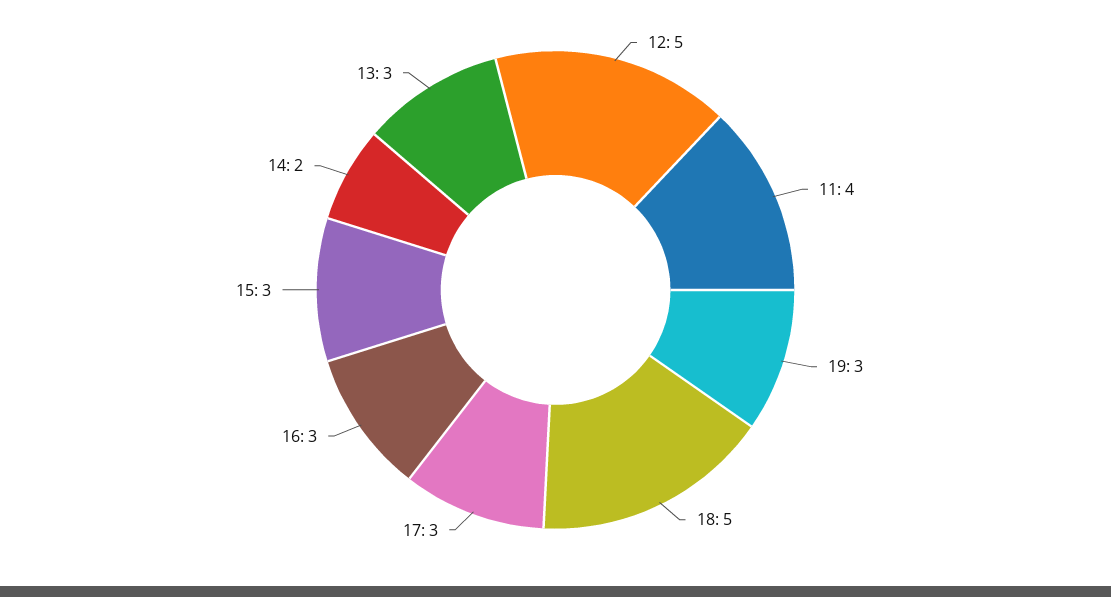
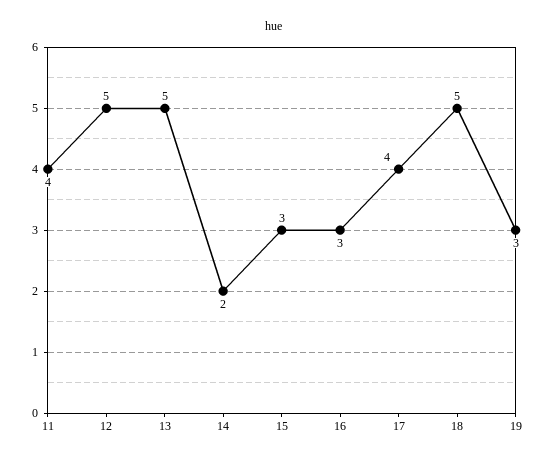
17: 3 -> 4
13: 3 -> 5

